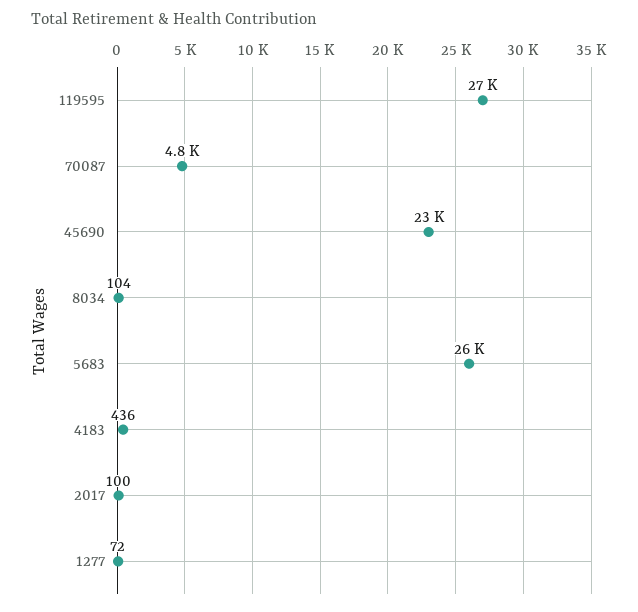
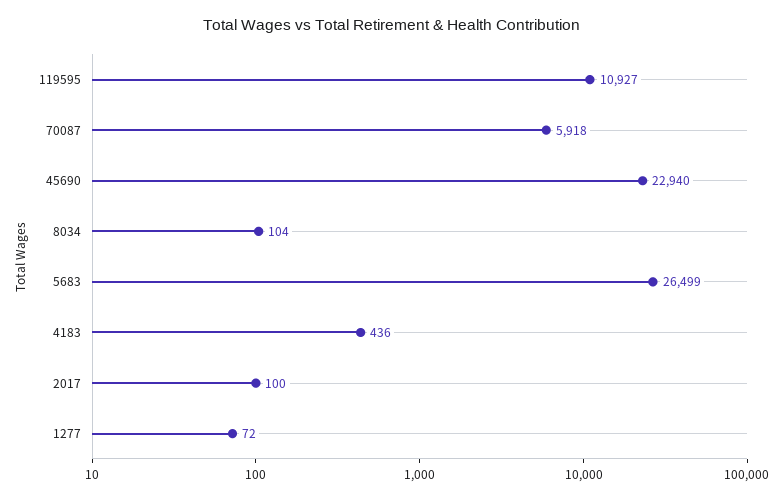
119595: 27000 -> 10927
70087: 4800 -> 5918

